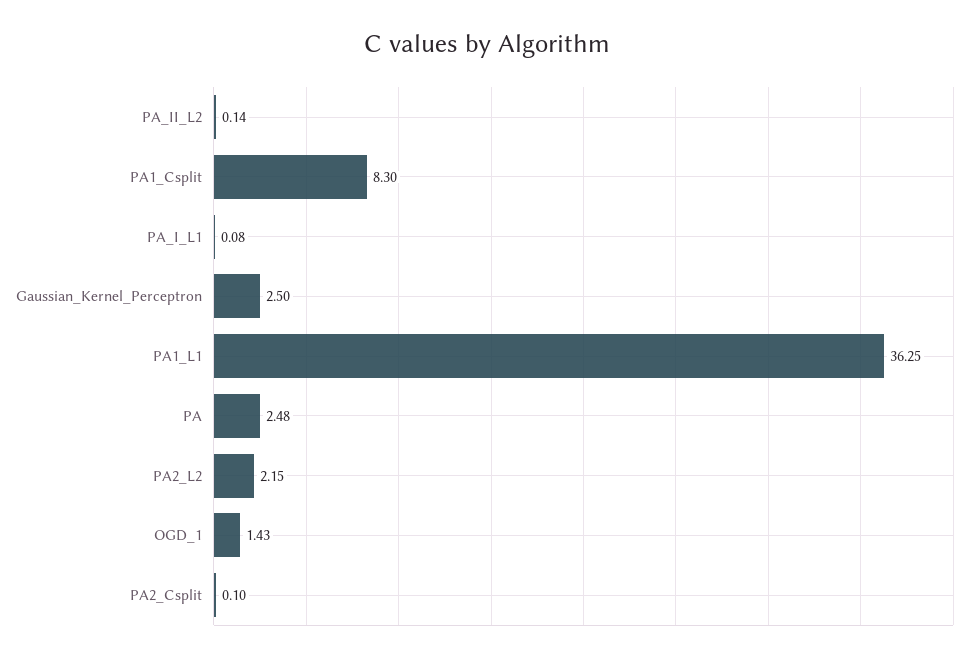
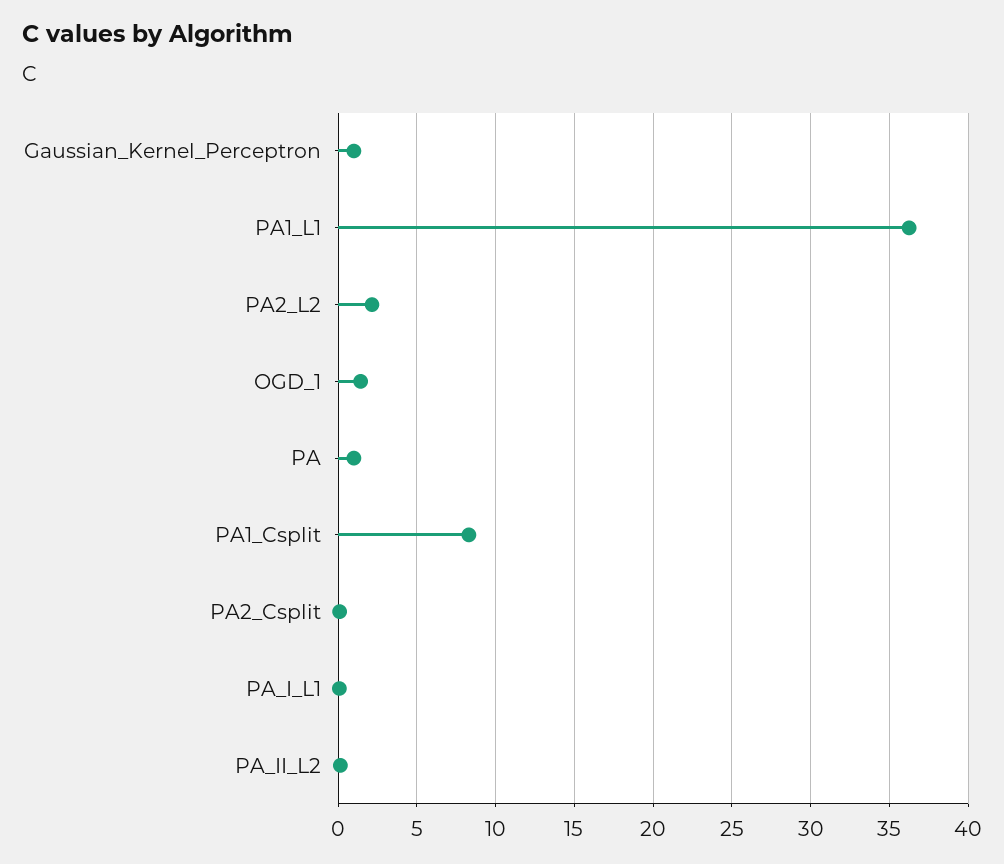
Gaussian_Kernel_Perceptron: 2.5 -> 1
PA: 2.48 -> 1

